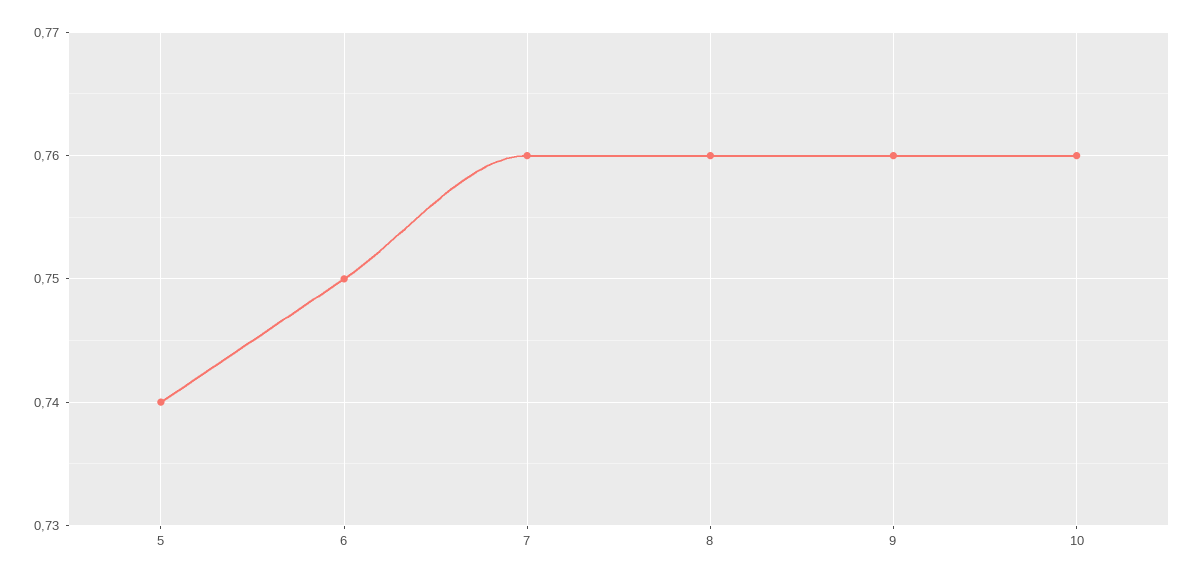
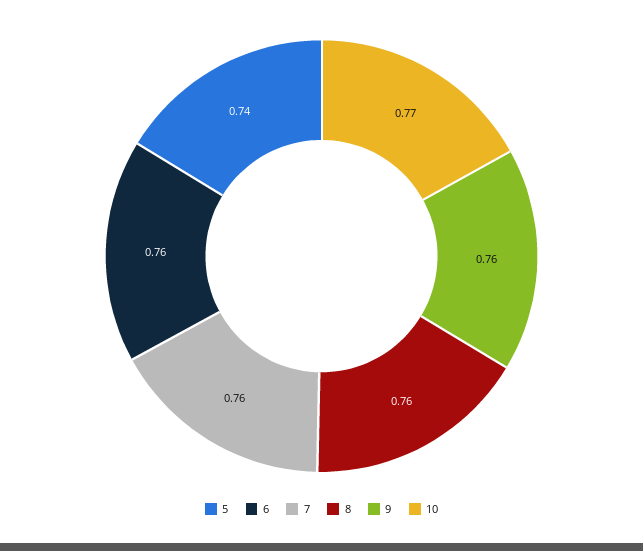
6: 0.75 -> 0.76
10: 0.76 -> 0.77

